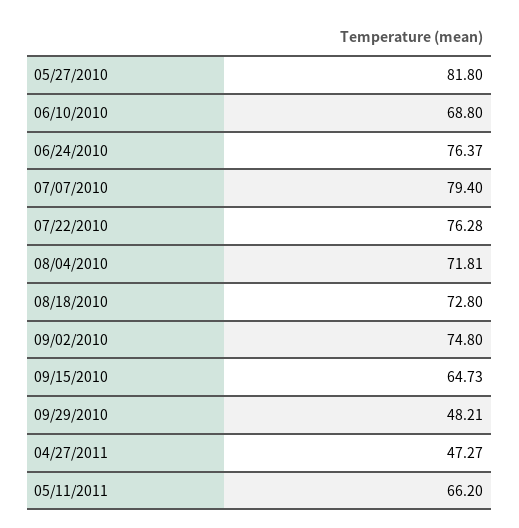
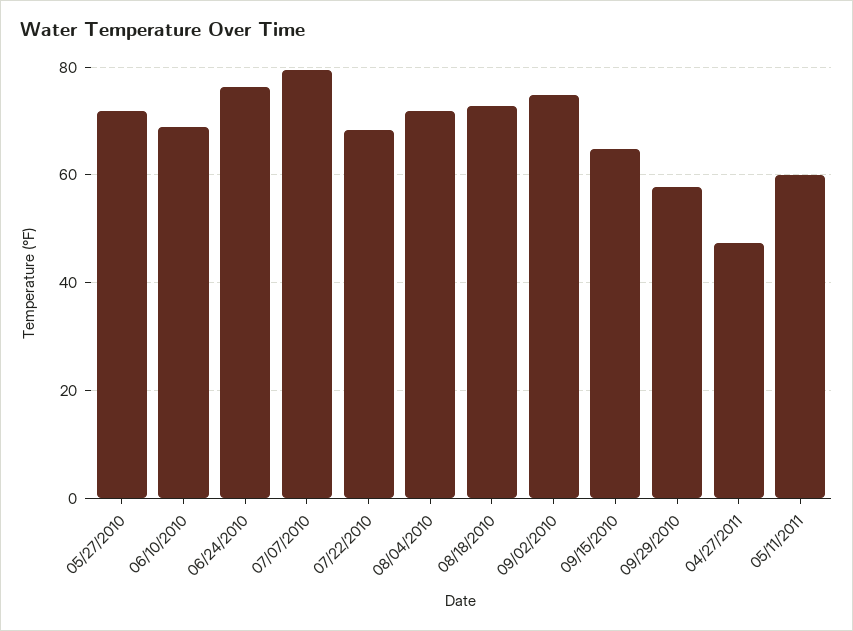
05/27/2010: 81.8 -> 72
07/22/2010: 76.28 -> 68
09/29/2010: 48.21 -> 58
05/11/2011: 66.2 -> 60

